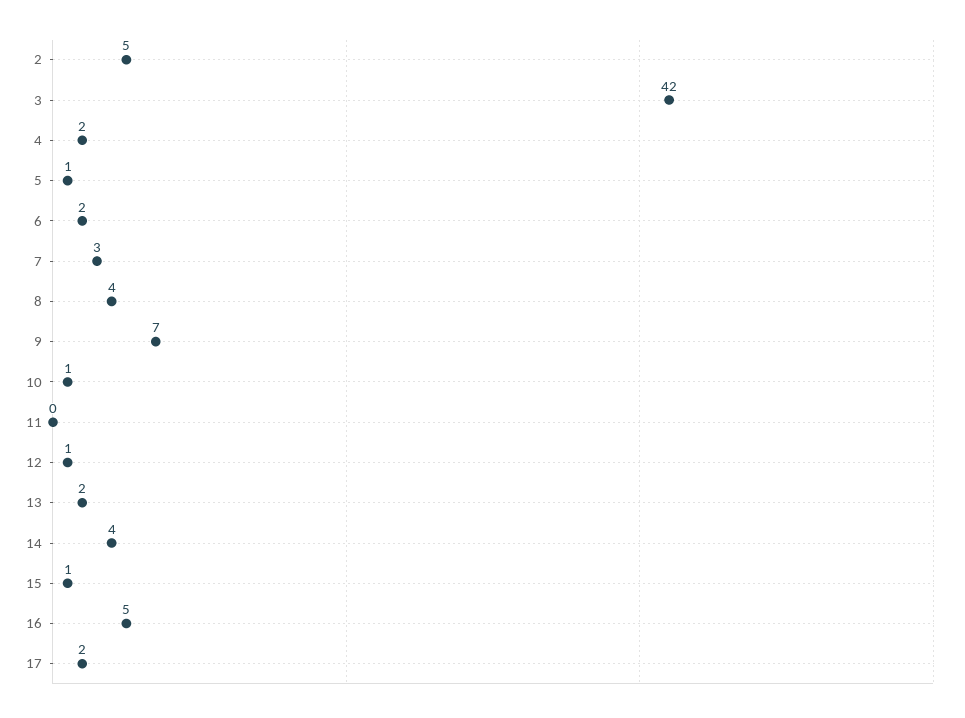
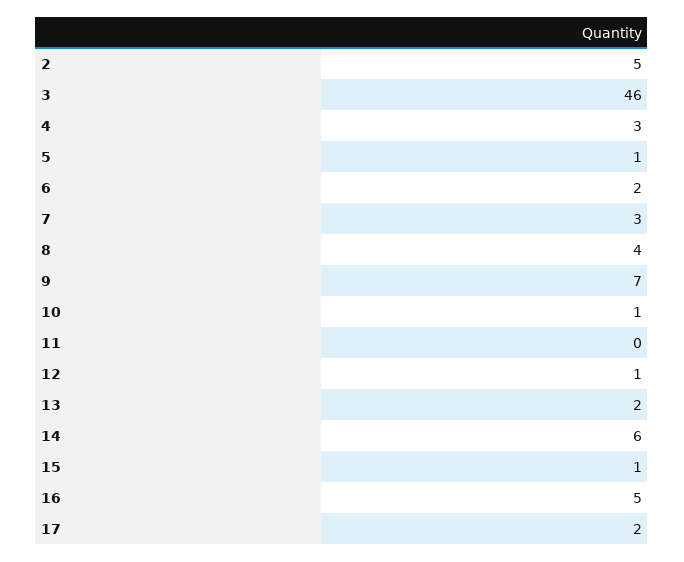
3: 42 -> 46
4: 2 -> 3
14: 4 -> 6

